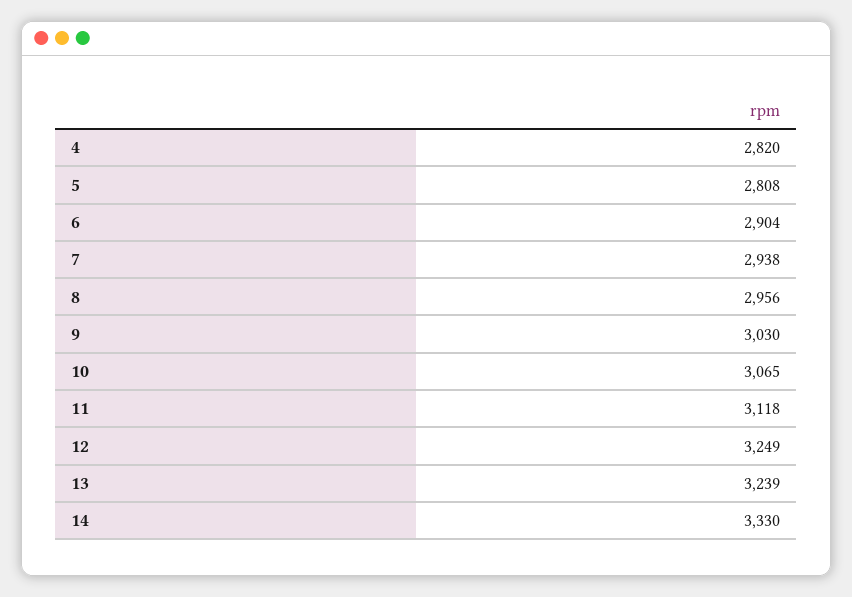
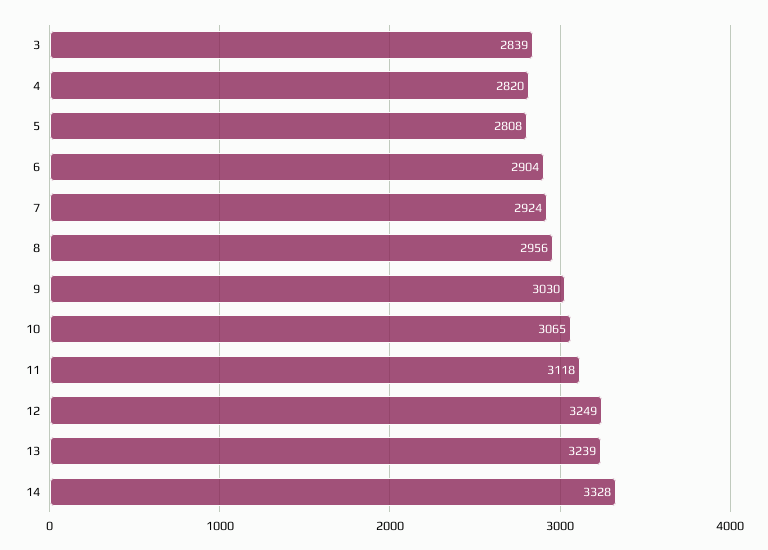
7: 2938 -> 2924
14: 3330 -> 3328
3: none -> 2839

